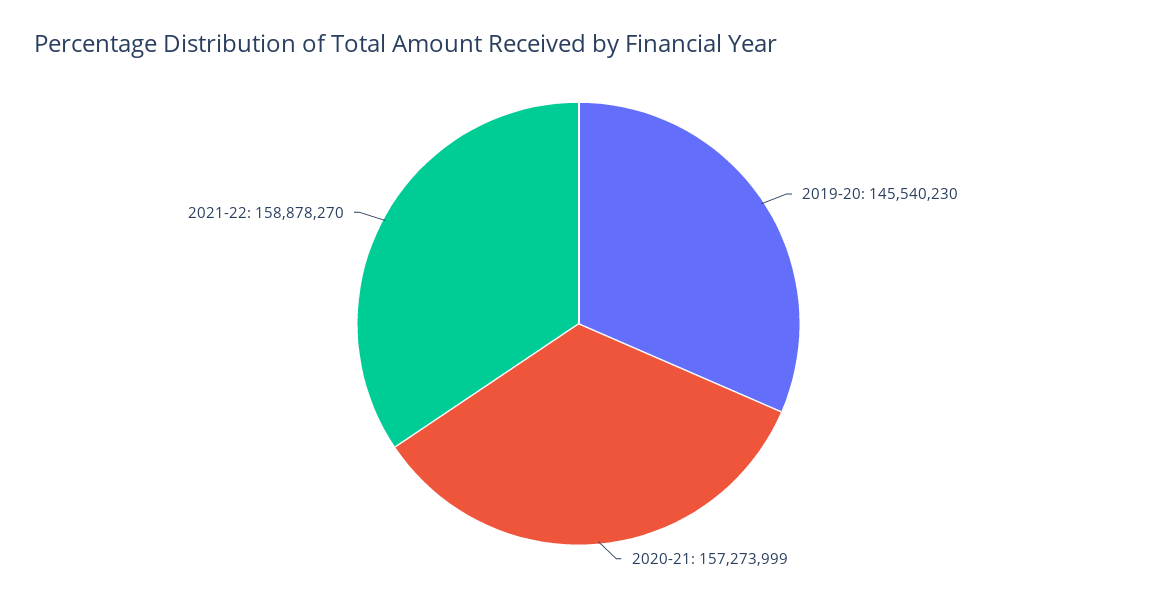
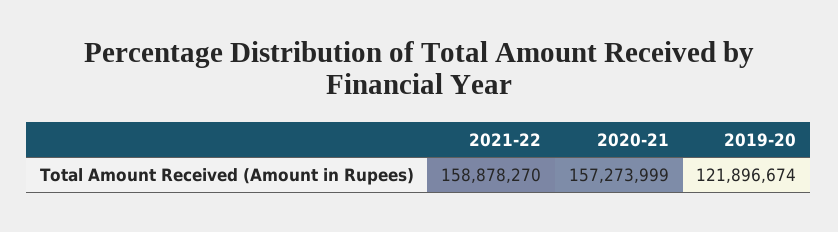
2019-20: 145540230 -> 121896674

